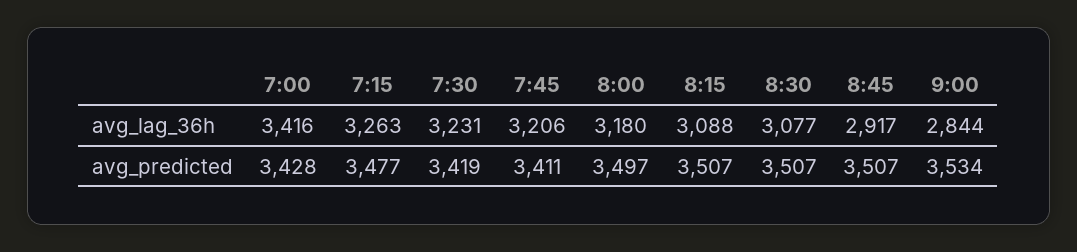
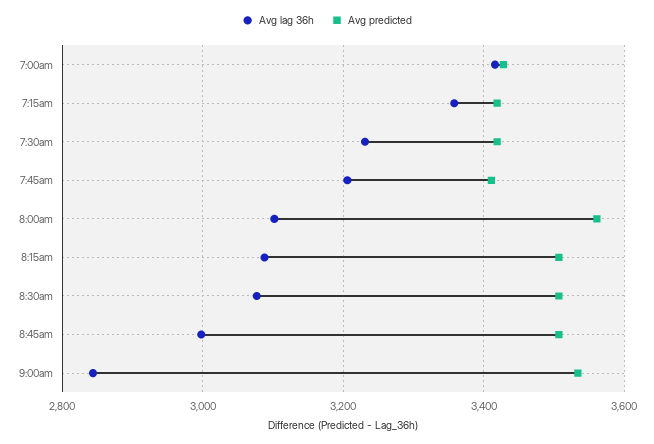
avg_lag_36h, 7:15: 3263 -> 3360
avg_lag_36h, 8:00: 3180 -> 3100
avg_lag_36h, 8:45: 2917 -> 3000
avg_predicted, 7:15: 3477 -> 3420
avg_predicted, 8:00: 3497 -> 3560

